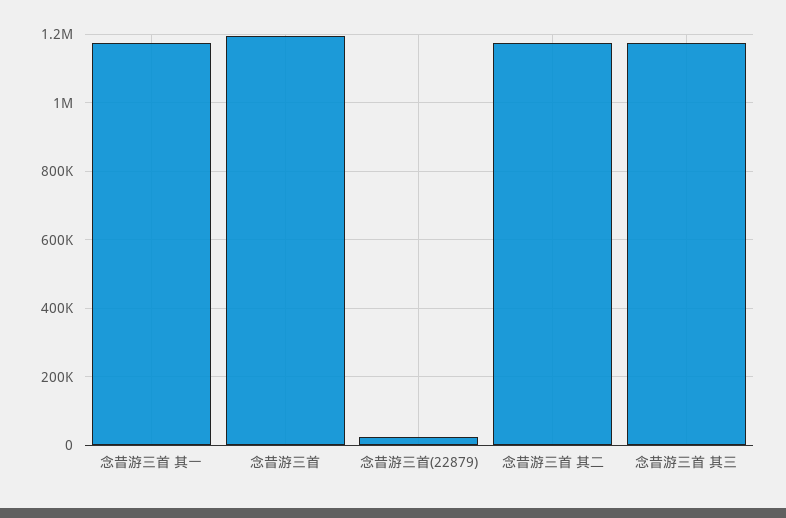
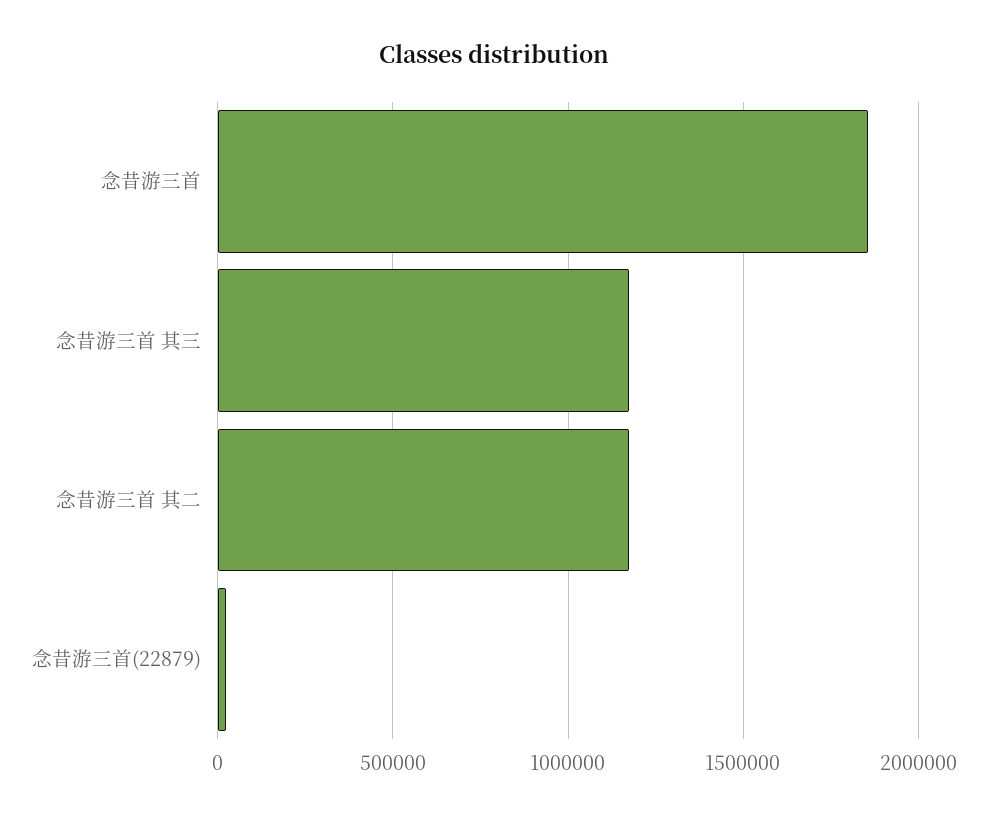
念昔游三首 其一: 1180000 -> none
念昔游三首: 1200000 -> 1850000

